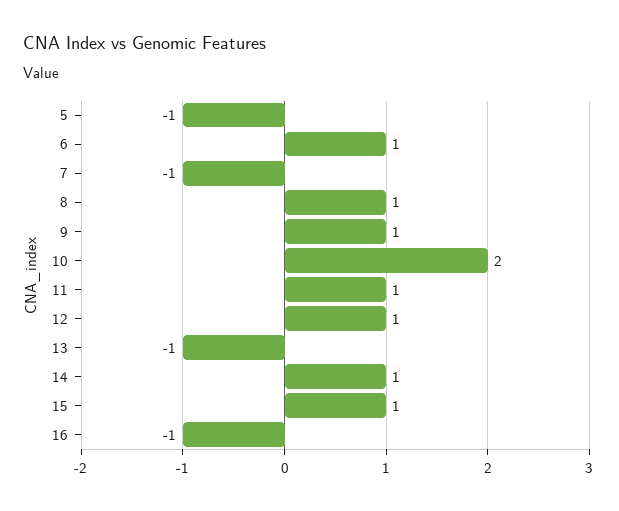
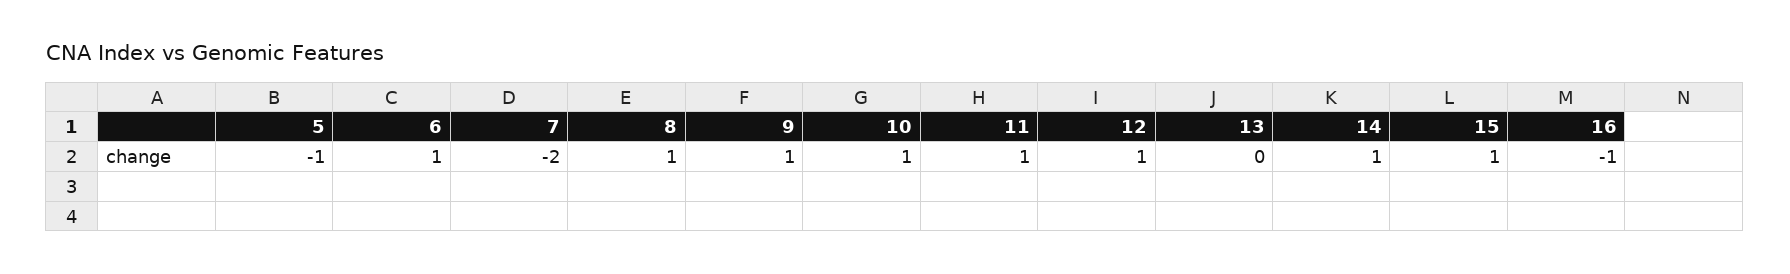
7: -1 -> -2
10: 2 -> 1
13: -1 -> 0

